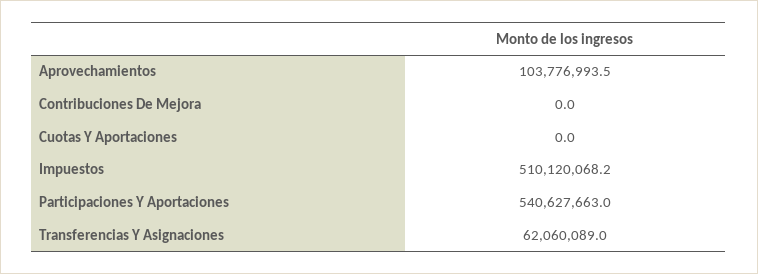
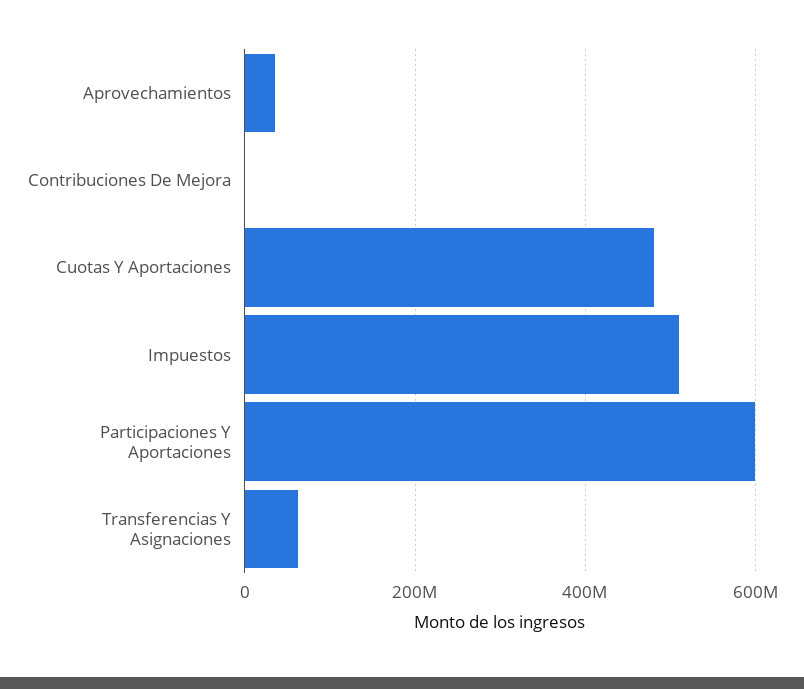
Aprovechamientos: 103776993.5 -> 40000000
Cuotas Y Aportaciones: 0 -> 480000000
Participaciones Y Aportaciones: 540627663 -> 600000000

